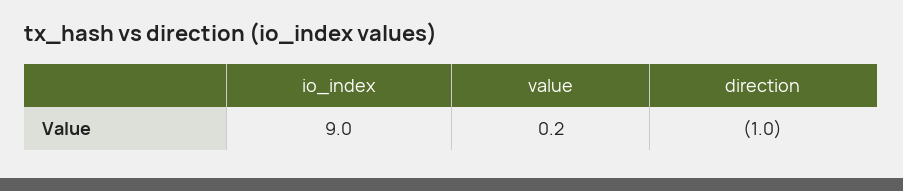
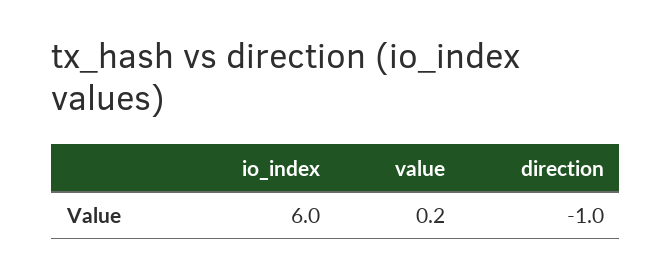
io_index: 9 -> 6

